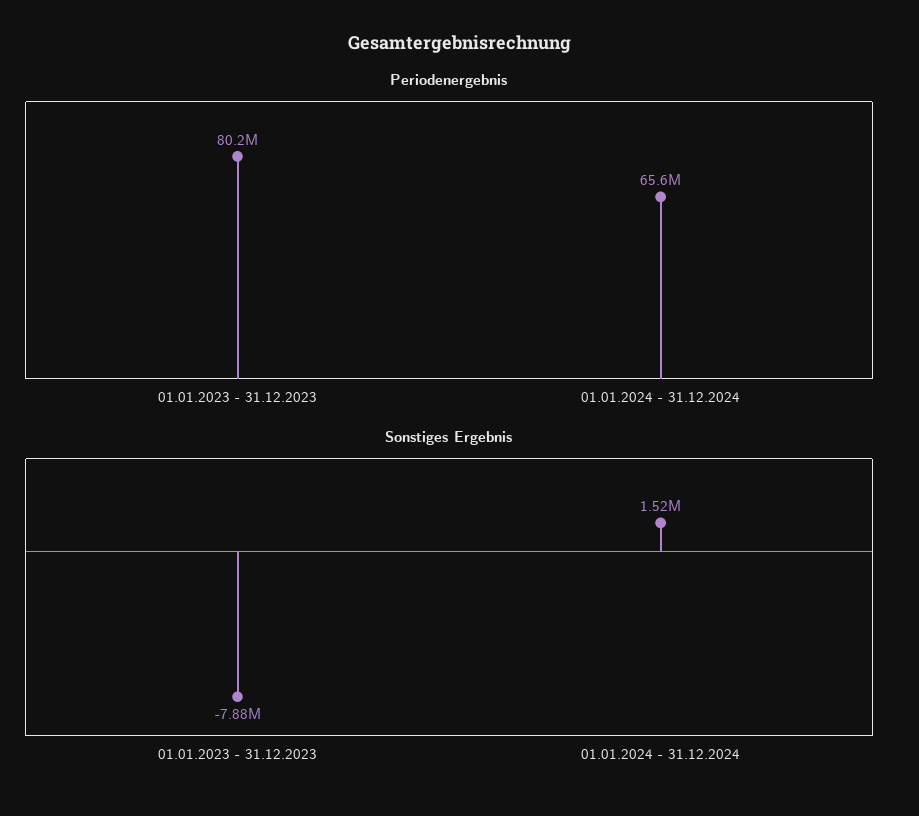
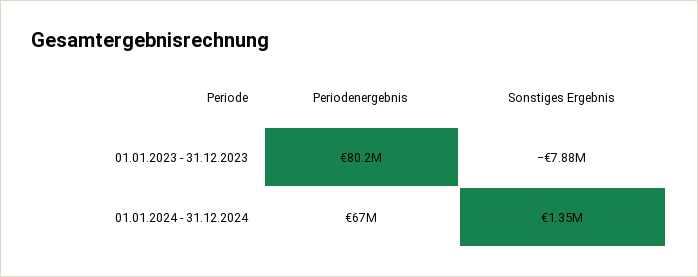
Periodenergebnis, 01.01.2024 - 31.12.2024: 65600000 -> 67000000
Sonstiges Ergebnis, 01.01.2024 - 31.12.2024: 1520000 -> 1350000

